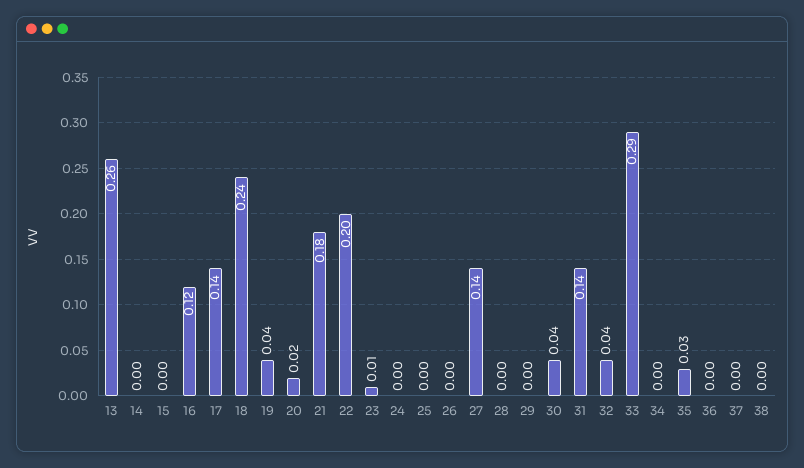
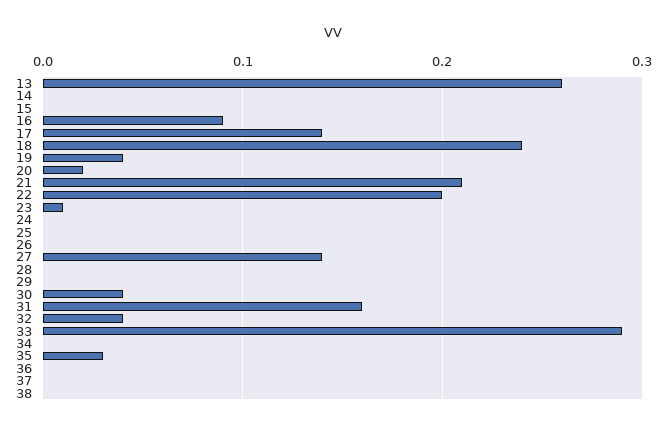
16: 0.12 -> 0.09
21: 0.18 -> 0.21
31: 0.14 -> 0.16

